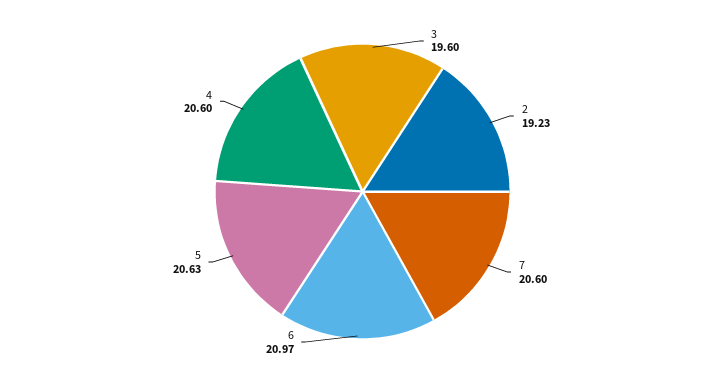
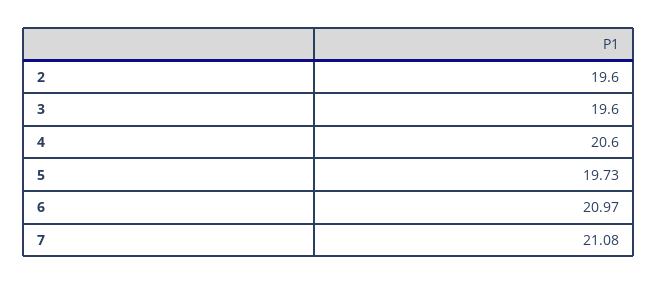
2: 19.23 -> 19.6
7: 20.6 -> 21.08
5: 20.63 -> 19.73

